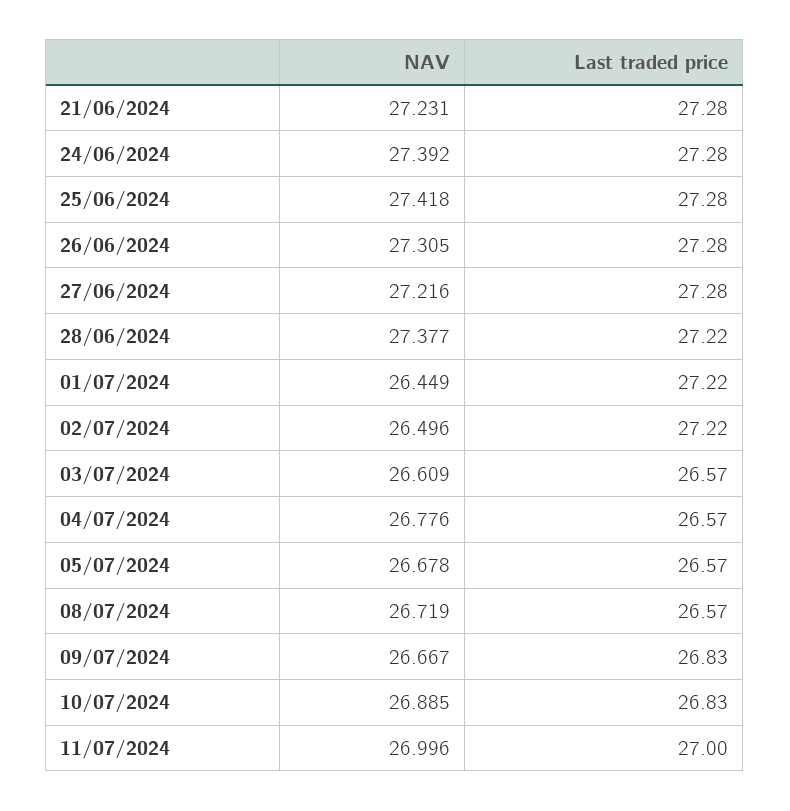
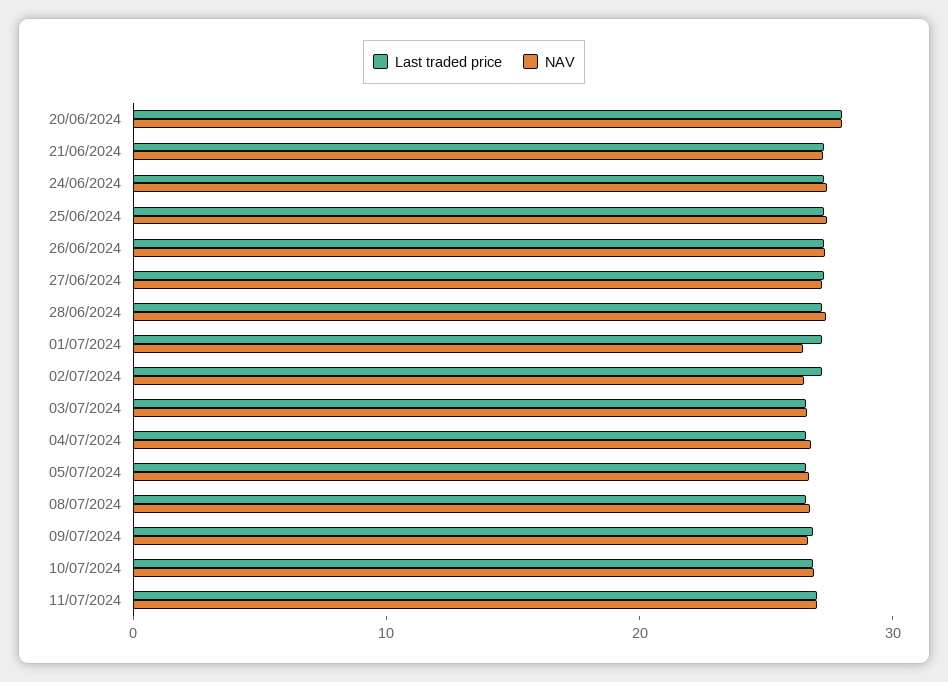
Last traded price, 20/06/2024: none -> 28
NAV, 20/06/2024: none -> 28

